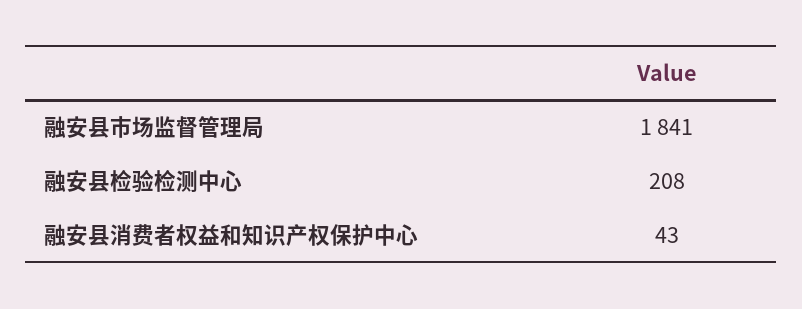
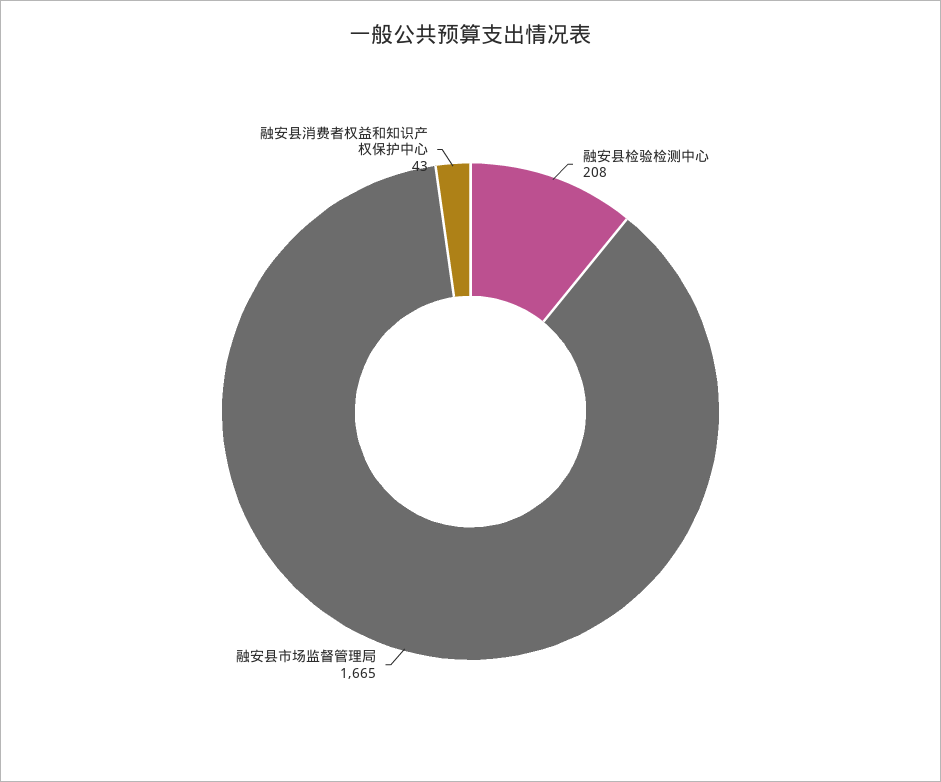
融安县市场监督管理局: 1841 -> 1665

